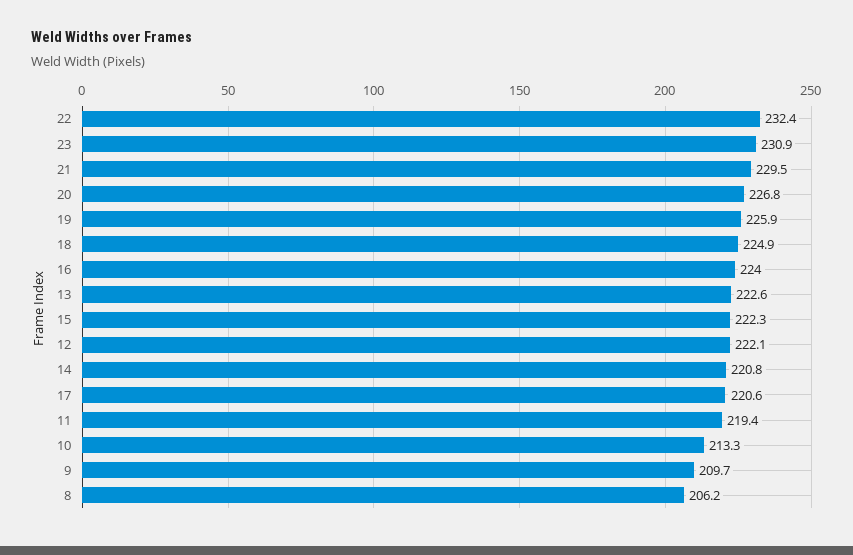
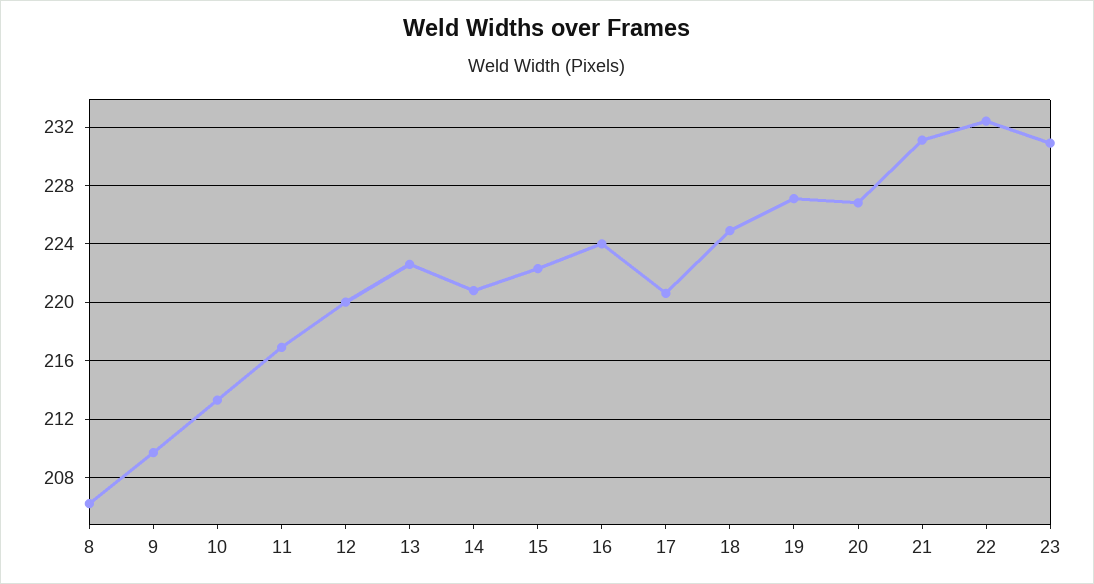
21: 229.5 -> 231
19: 225.9 -> 227
12: 222.1 -> 220
11: 219.4 -> 217

